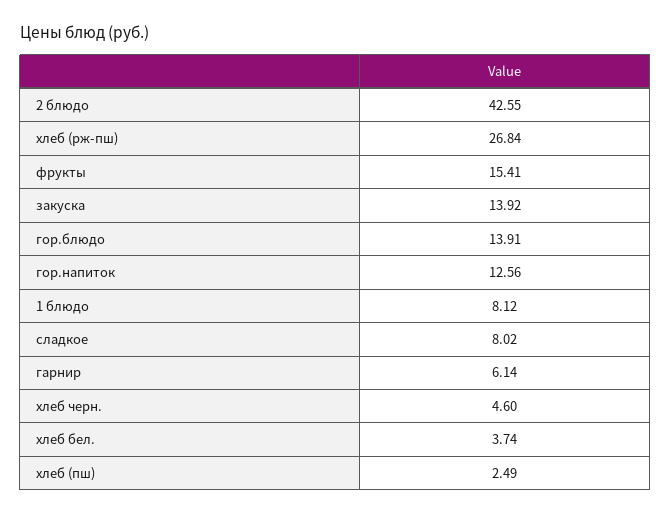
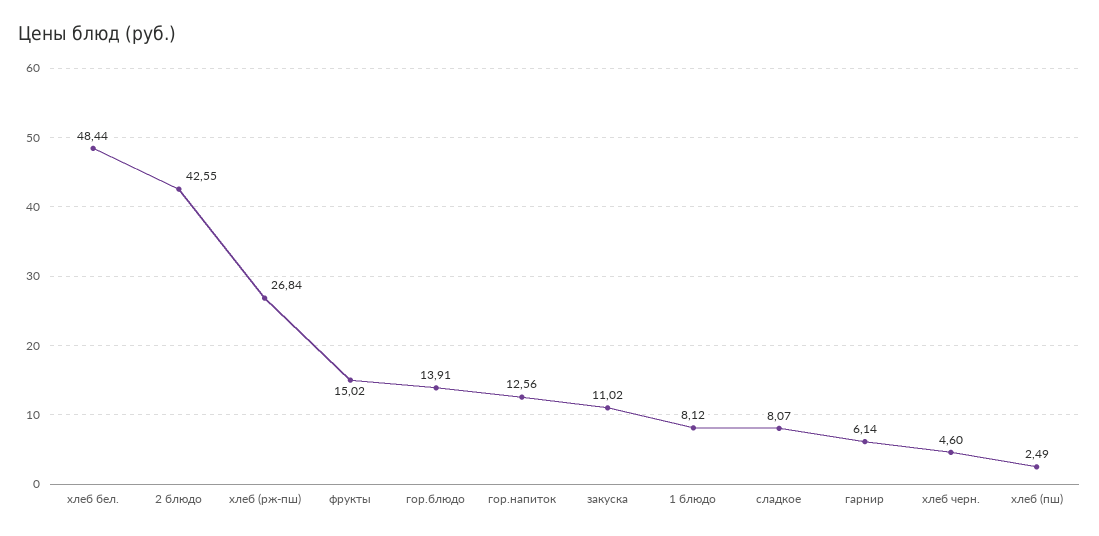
фрукты: 15.41 -> 15.02
закуска: 13.92 -> 11.02
сладкое: 8.02 -> 8.07
хлеб бел.: 3.74 -> 48.44

